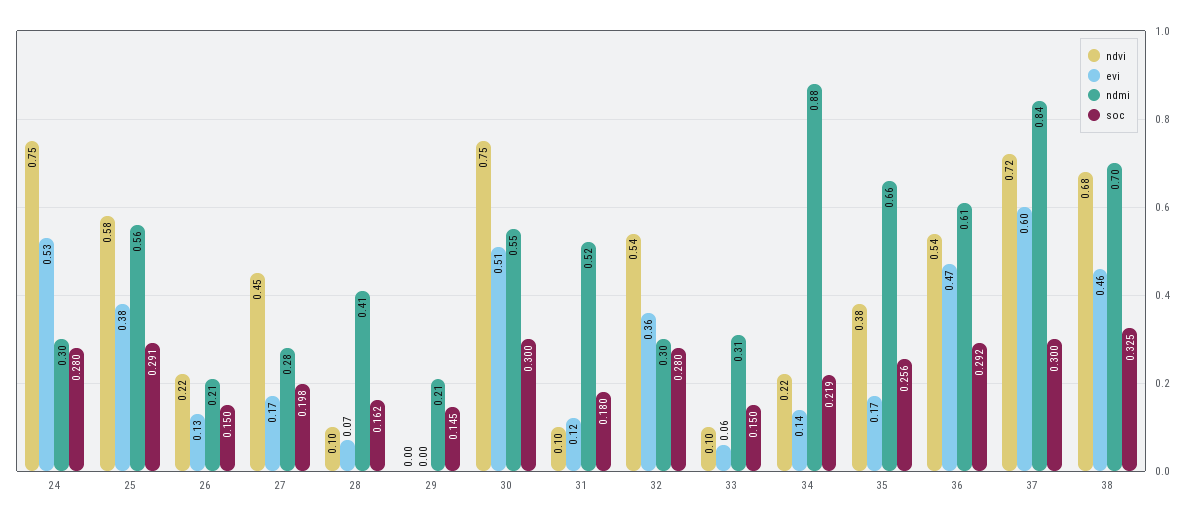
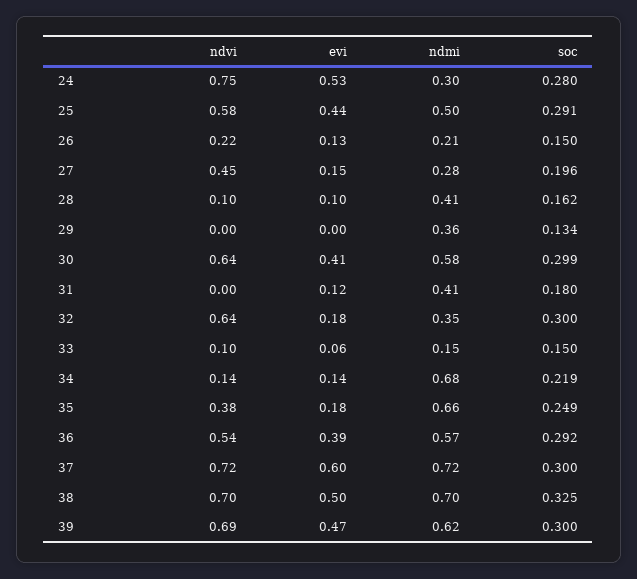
evi, 25: 0.38 -> 0.44
ndmi, 25: 0.56 -> 0.5
evi, 27: 0.17 -> 0.15
soc, 27: 0.198 -> 0.196
evi, 28: 0.07 -> 0.1
ndmi, 29: 0.21 -> 0.36
soc, 29: 0.145 -> 0.134
ndvi, 30: 0.75 -> 0.64
evi, 30: 0.51 -> 0.41
ndmi, 30: 0.55 -> 0.58
soc, 30: 0.3 -> 0.299
ndvi, 31: 0.1 -> 0
ndmi, 31: 0.52 -> 0.41
ndvi, 32: 0.54 -> 0.64
evi, 32: 0.36 -> 0.18
ndmi, 32: 0.3 -> 0.35
soc, 32: 0.28 -> 0.3
ndmi, 33: 0.31 -> 0.15
ndvi, 34: 0.22 -> 0.14
ndmi, 34: 0.88 -> 0.68
evi, 35: 0.17 -> 0.18
soc, 35: 0.256 -> 0.249
evi, 36: 0.47 -> 0.39
ndmi, 36: 0.61 -> 0.57
ndmi, 37: 0.84 -> 0.72
ndvi, 38: 0.68 -> 0.7
evi, 38: 0.46 -> 0.5
ndvi, 39: none -> 0.69
evi, 39: none -> 0.47
ndmi, 39: none -> 0.62
soc, 39: none -> 0.3

